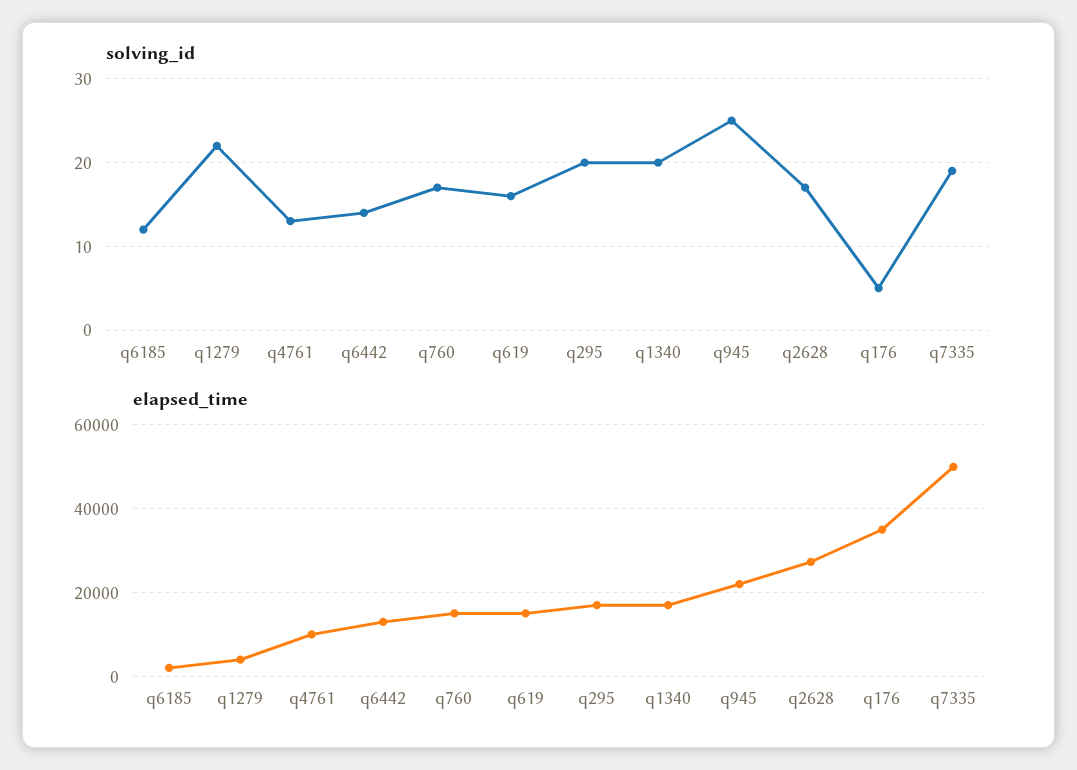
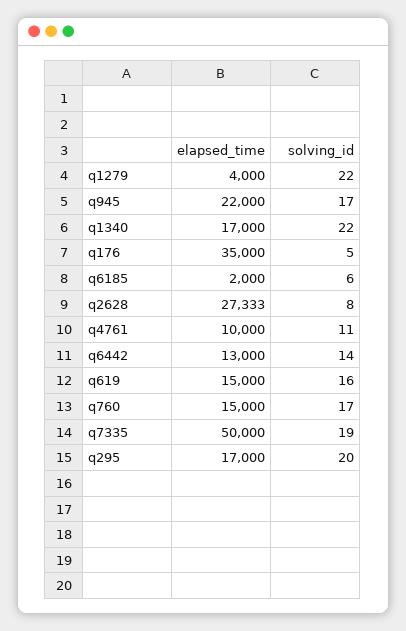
solving_id, q6185: 12 -> 6
solving_id, q4761: 13 -> 11
solving_id, q1340: 20 -> 22
solving_id, q945: 25 -> 17
solving_id, q2628: 17 -> 8

